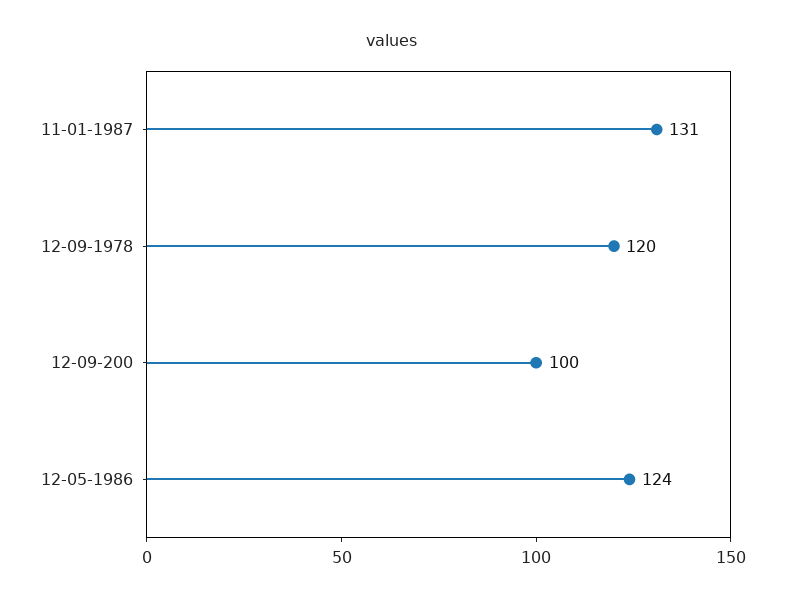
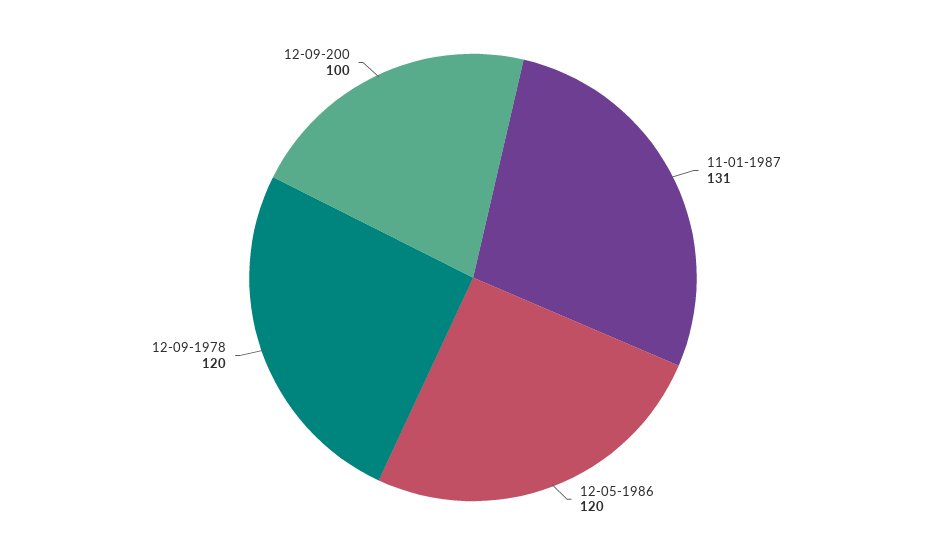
12-05-1986: 124 -> 120

